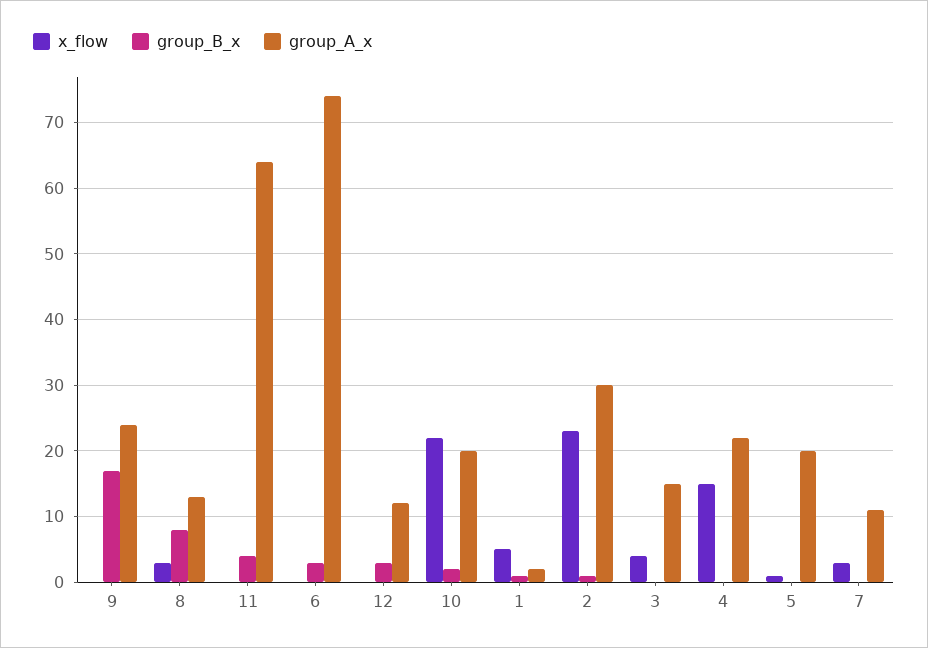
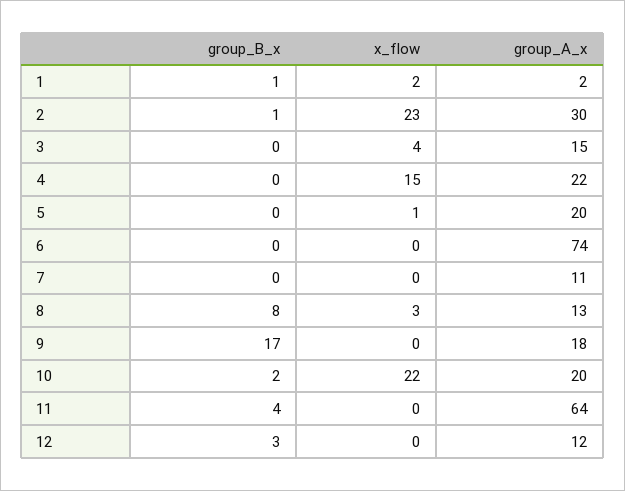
group_A_x, 9: 24 -> 18
group_B_x, 6: 3 -> 0
x_flow, 1: 5 -> 2
x_flow, 7: 3 -> 0

